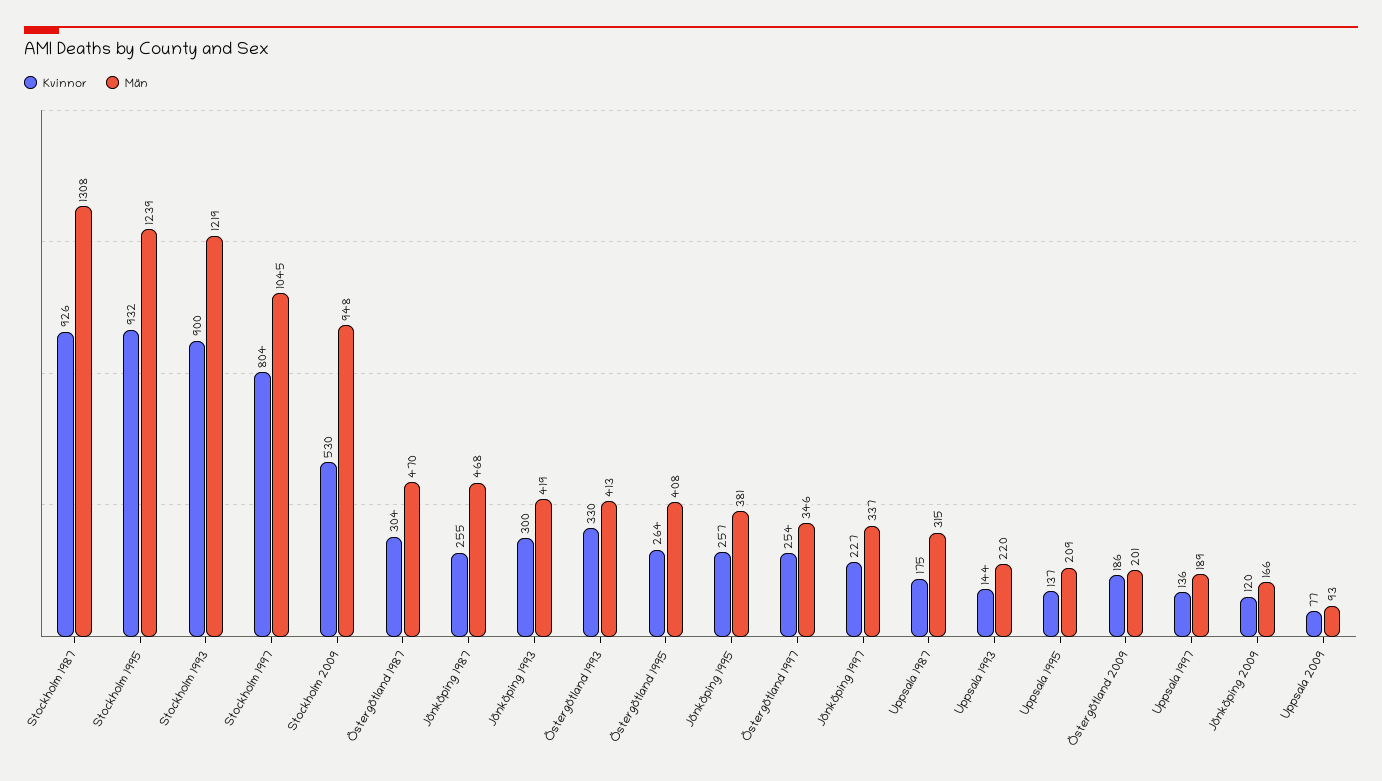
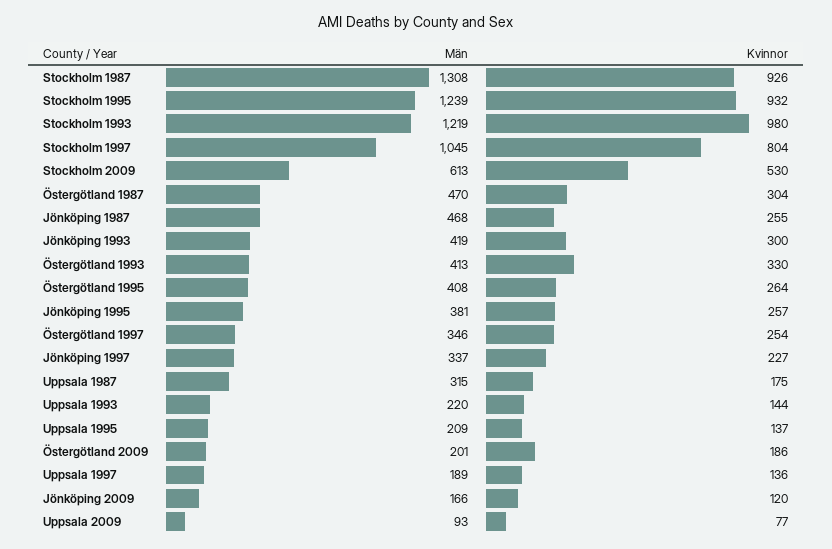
Kvinnor, Stockholm 1993: 900 -> 980
Män, Stockholm 2009: 948 -> 613

